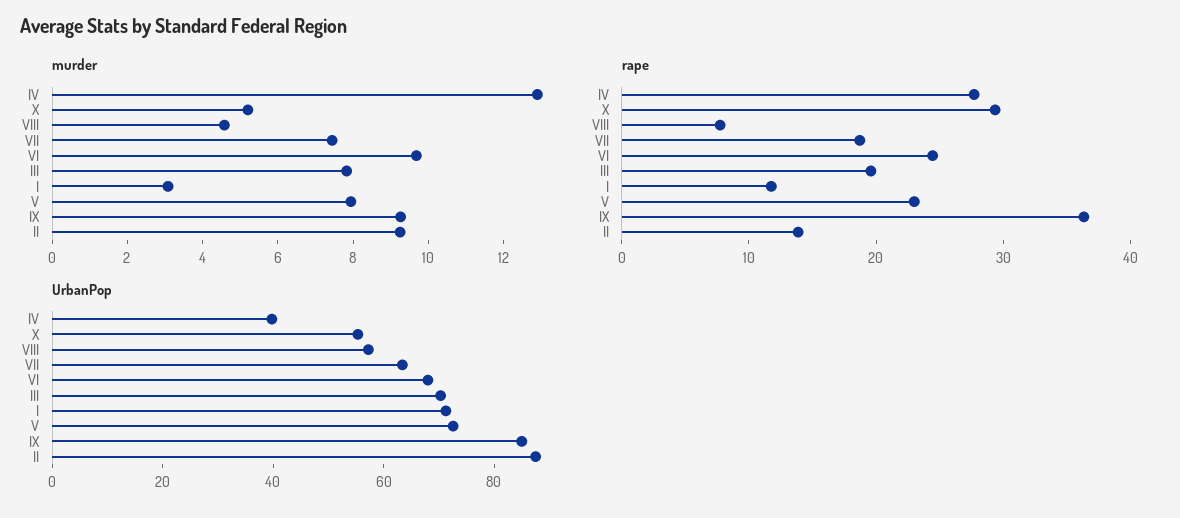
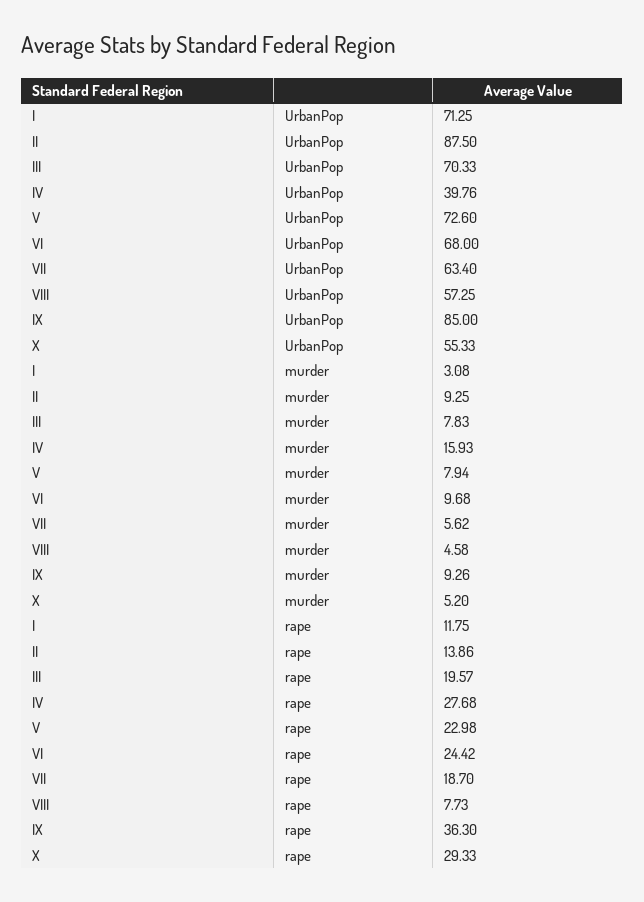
murder, IV: 13 -> 15.93
murder, VII: 7.5 -> 5.62

